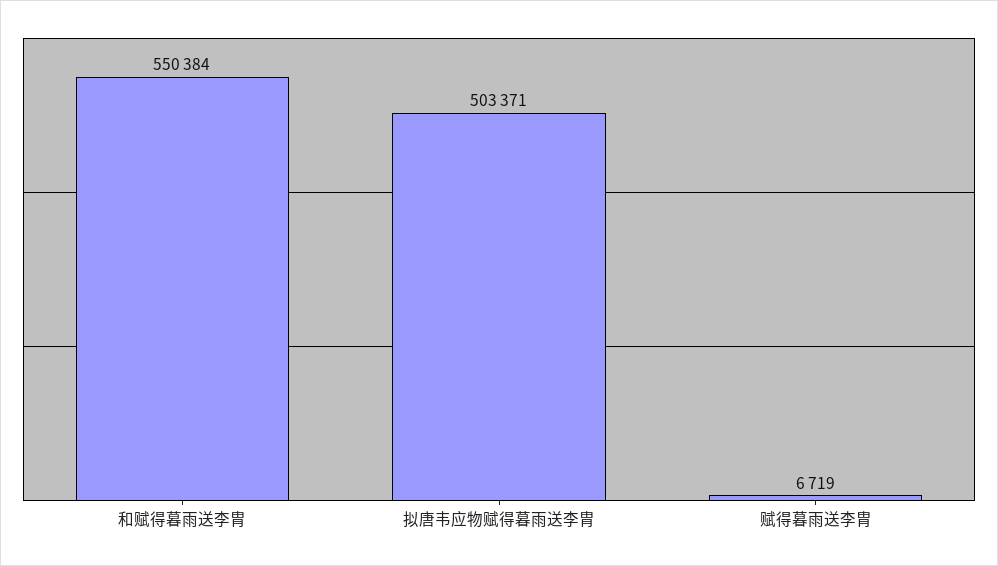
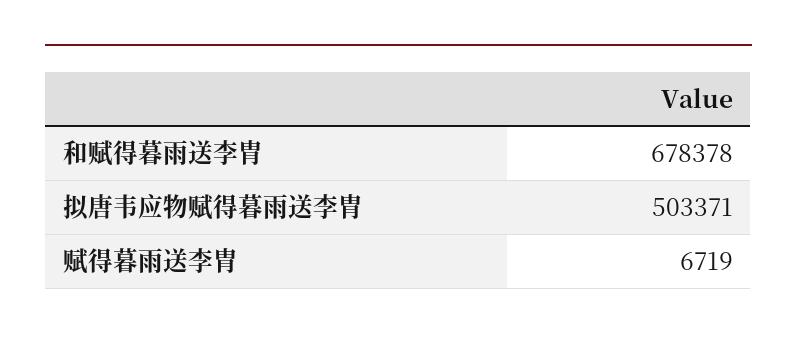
和赋得暮雨送李胄: 550384 -> 678378

